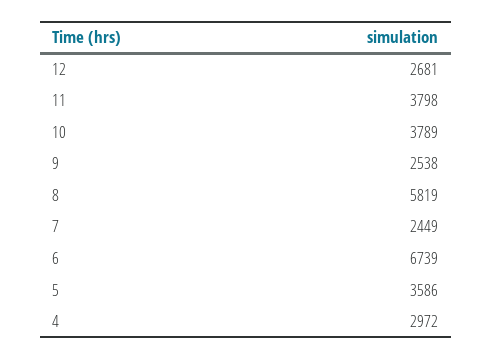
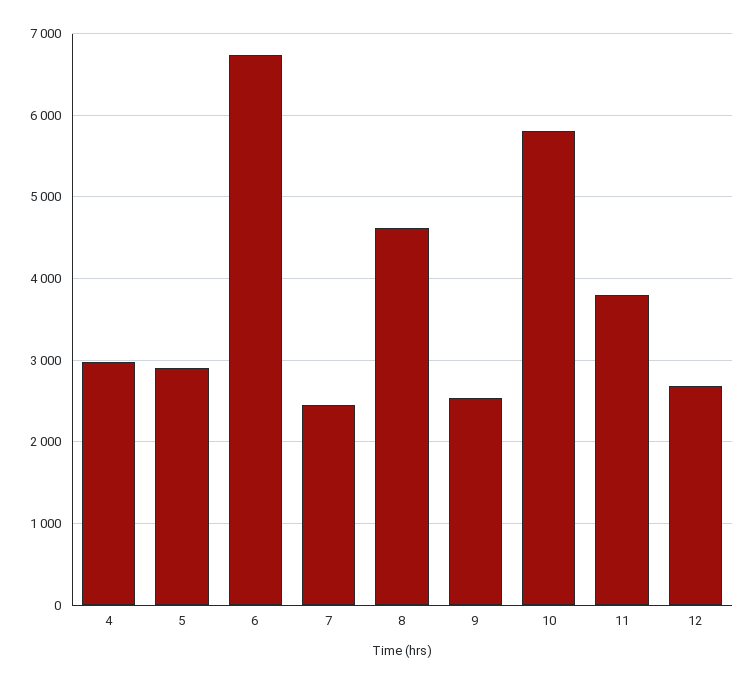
10: 3789 -> 5800
8: 5819 -> 4600
5: 3586 -> 2900

